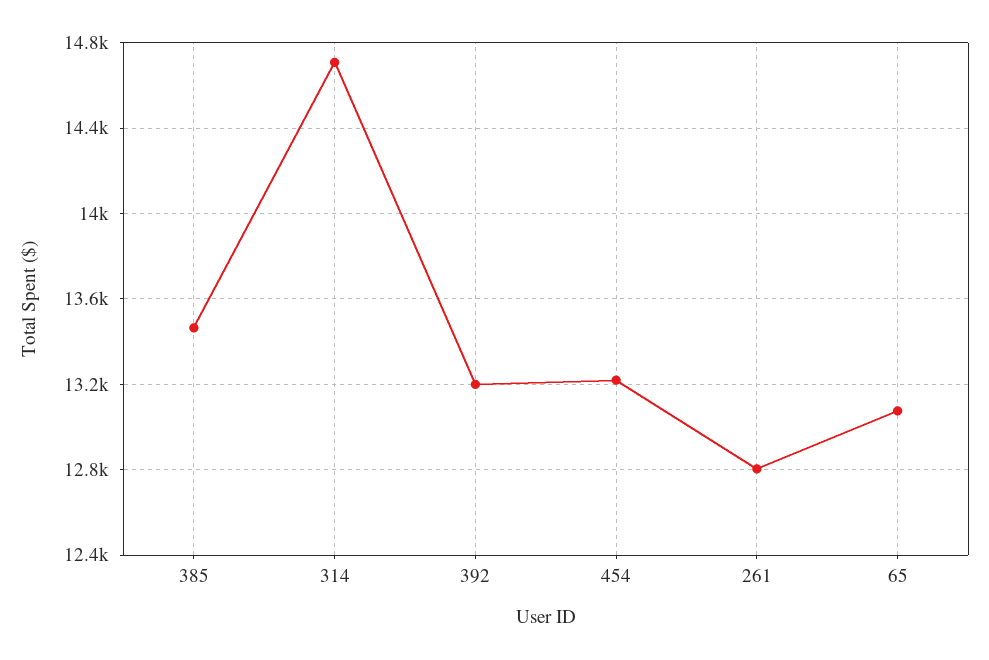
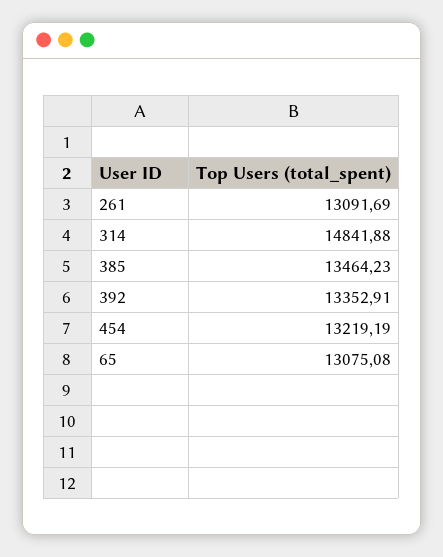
314: 14700 -> 14841.88
392: 13200 -> 13352.91
261: 12800 -> 13091.69

